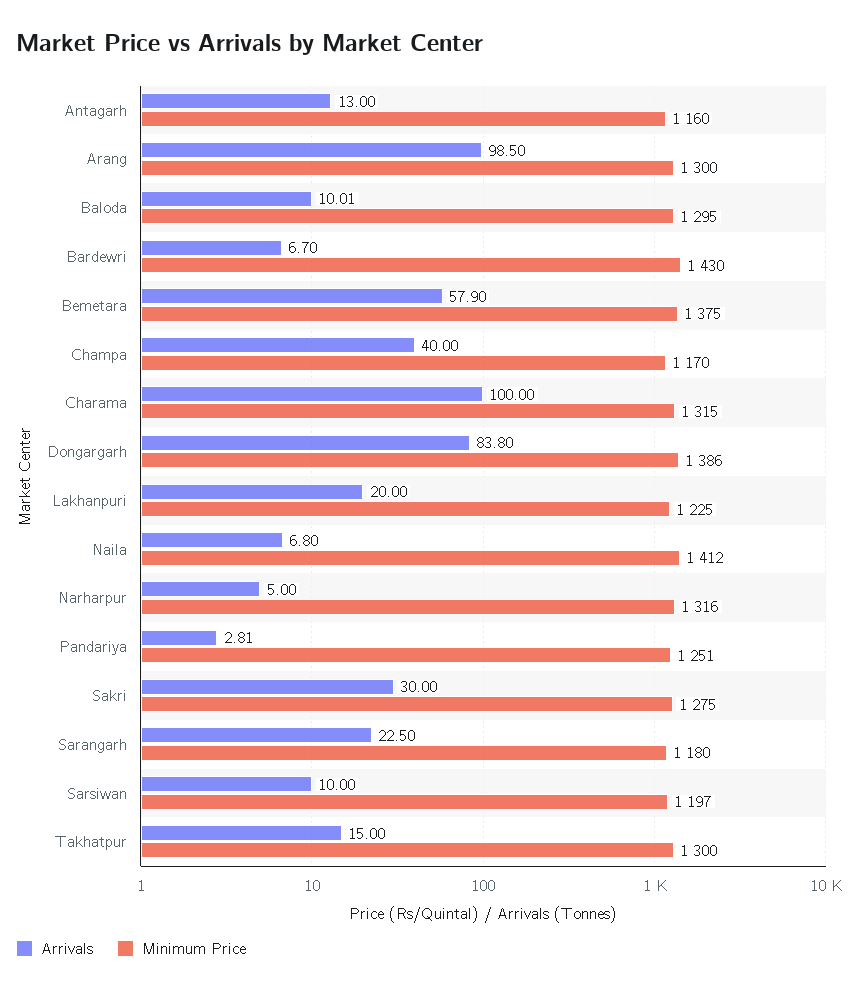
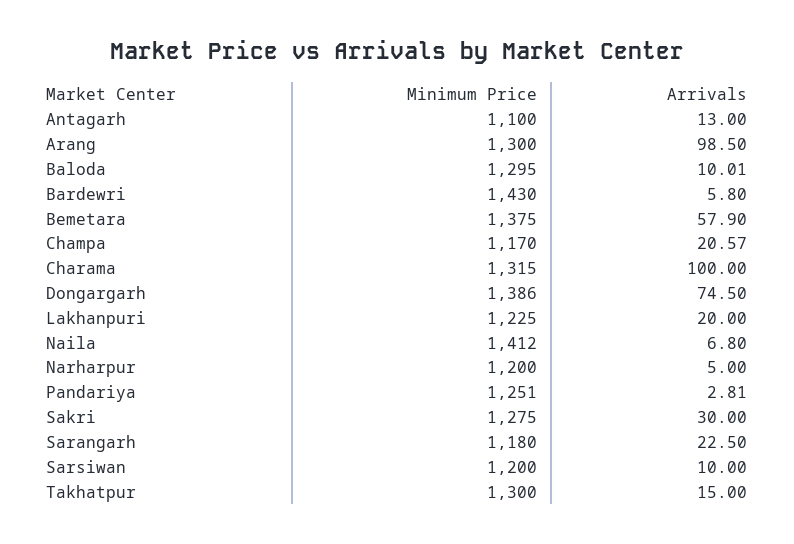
Minimum Price, Antagarh: 1160 -> 1100
Arrivals, Bardewri: 6.7 -> 5.8
Arrivals, Champa: 40 -> 20.57
Arrivals, Dongargarh: 83.8 -> 74.5
Minimum Price, Narharpur: 1316 -> 1200
Minimum Price, Sarsiwan: 1197 -> 1200

